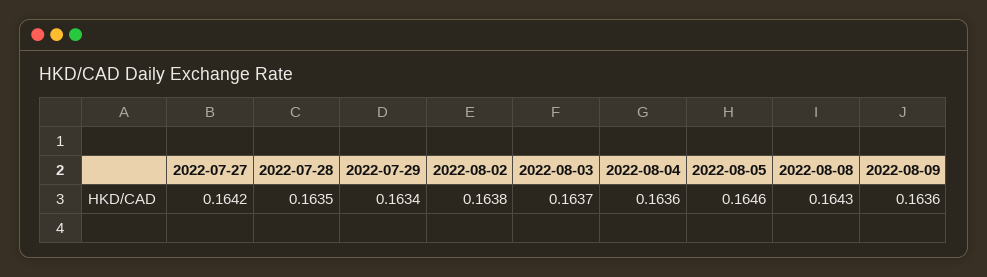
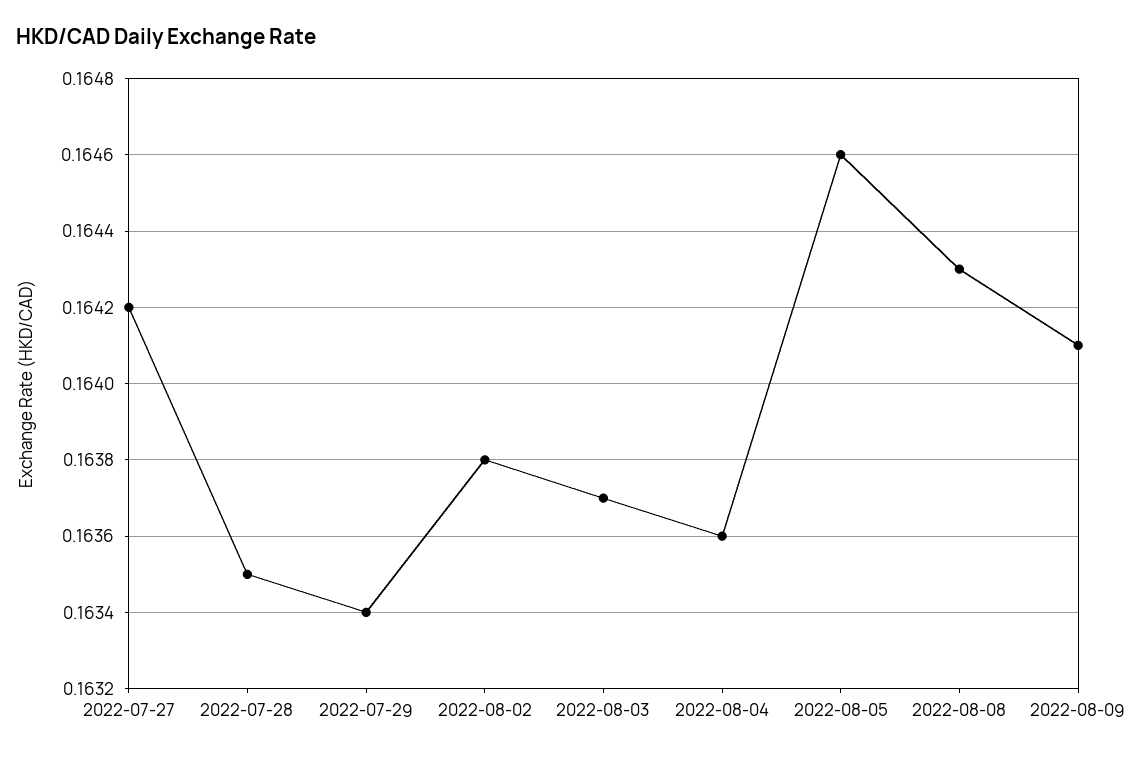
2022-08-09: 0.1636 -> 0.1641

